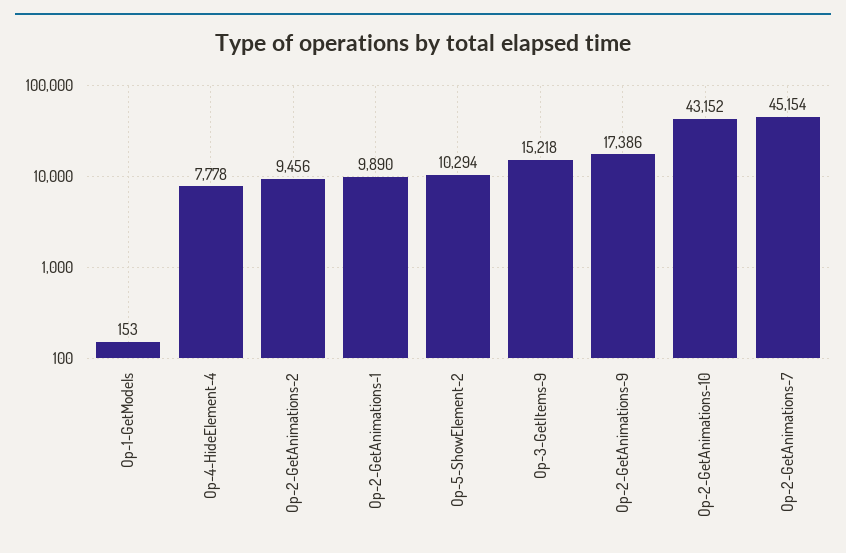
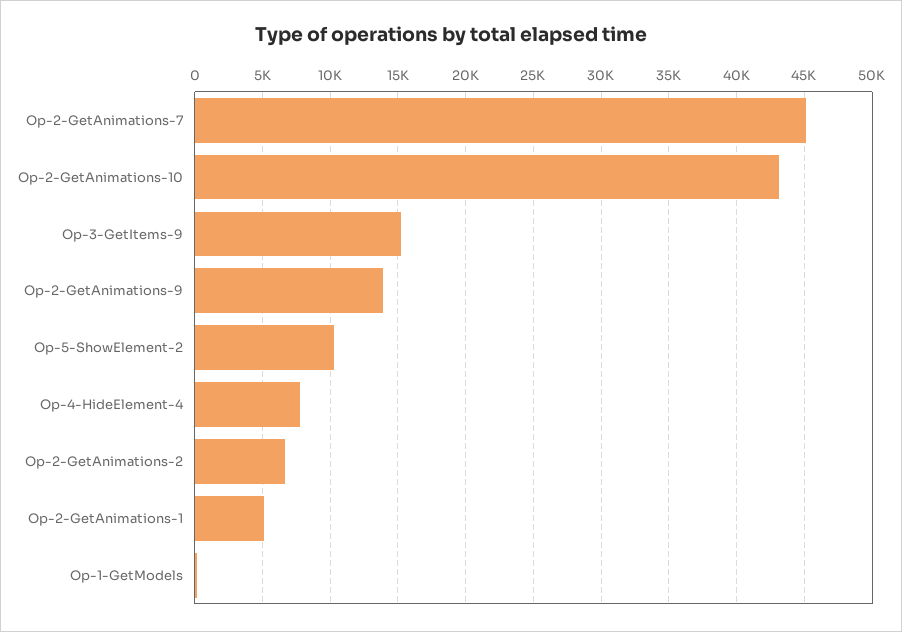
Op-2-GetAnimations-2: 9456 -> 6500
Op-2-GetAnimations-1: 9890 -> 5000
Op-2-GetAnimations-9: 17386 -> 14000

